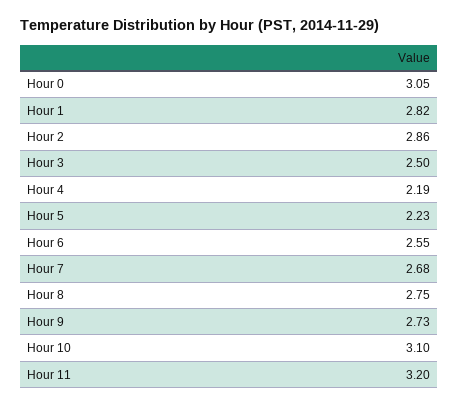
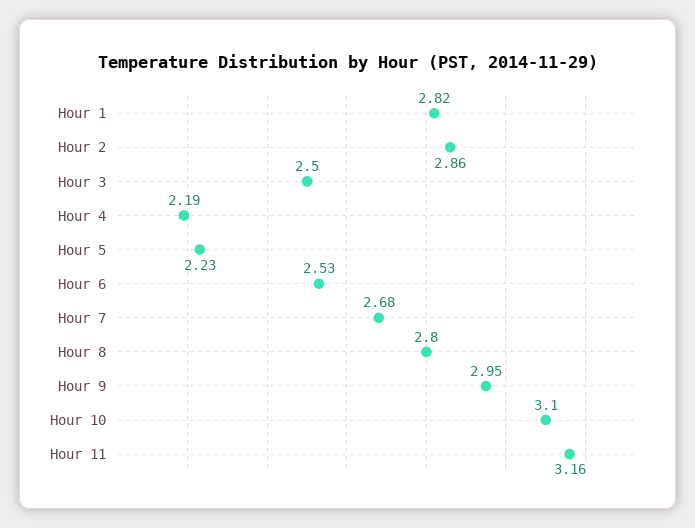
Hour 0: 3.05 -> none
Hour 6: 2.55 -> 2.53
Hour 8: 2.75 -> 2.8
Hour 9: 2.73 -> 2.95
Hour 11: 3.2 -> 3.16

